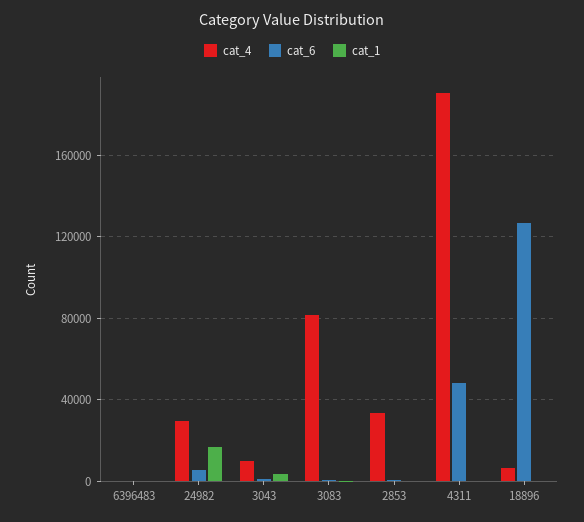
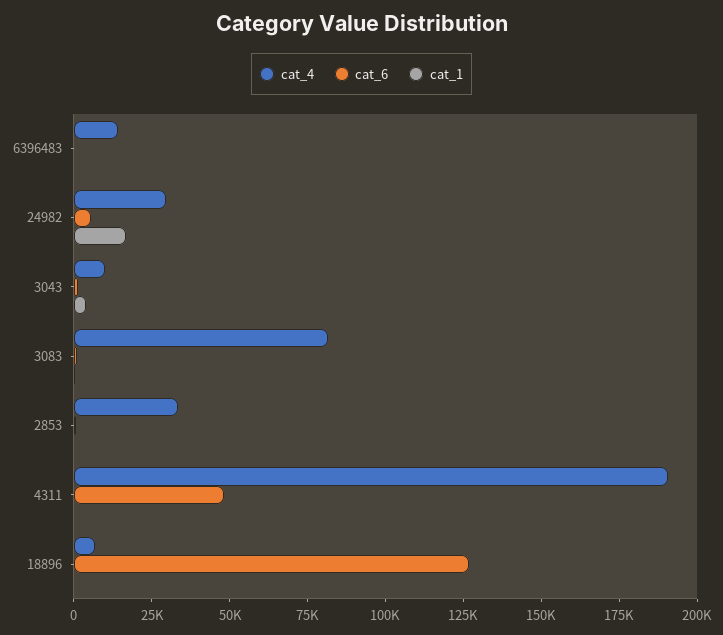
cat_4, 6396483: 0 -> 15000

